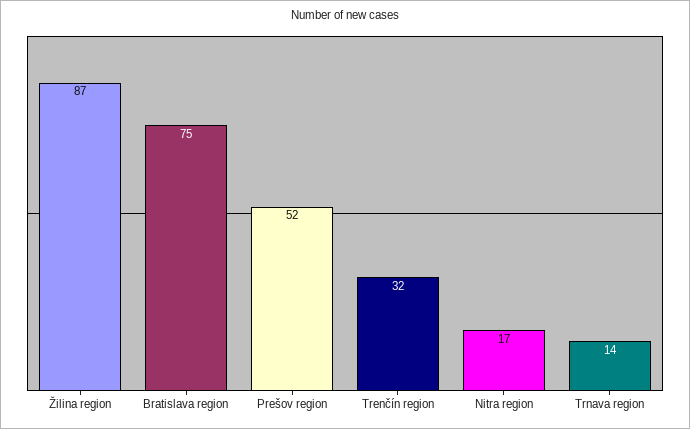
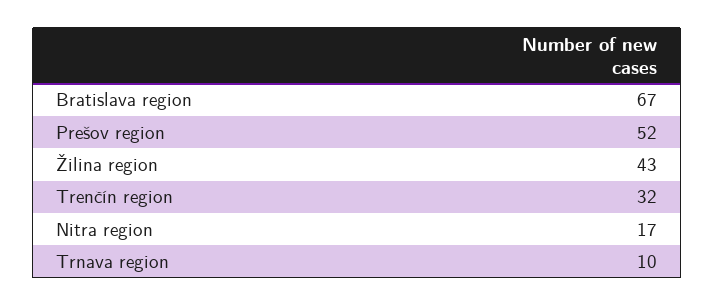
Žilina region: 87 -> 43
Bratislava region: 75 -> 67
Trnava region: 14 -> 10

